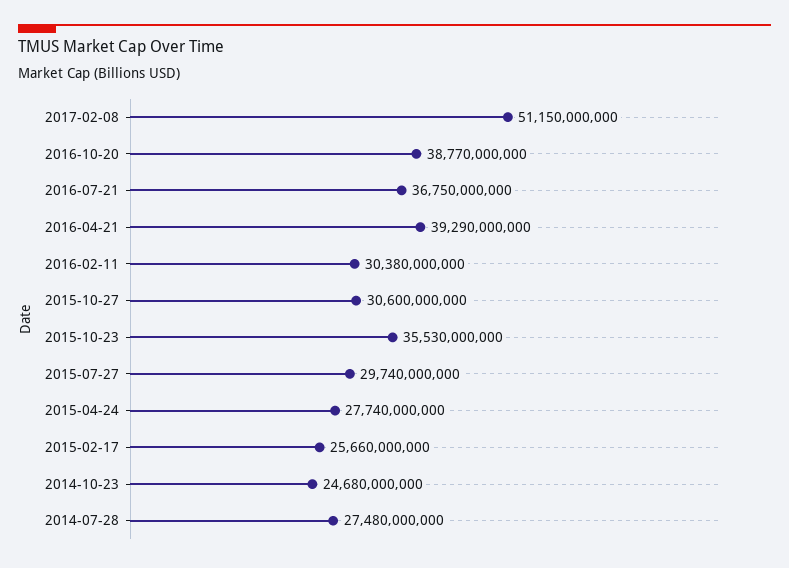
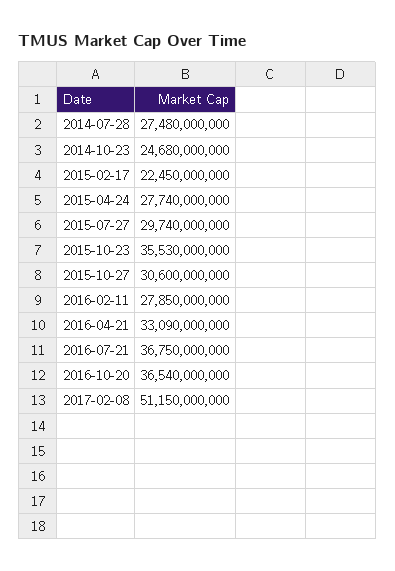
2016-10-20: 38770000000 -> 36540000000
2016-04-21: 39290000000 -> 33090000000
2016-02-11: 30380000000 -> 27850000000
2015-02-17: 25660000000 -> 22450000000

